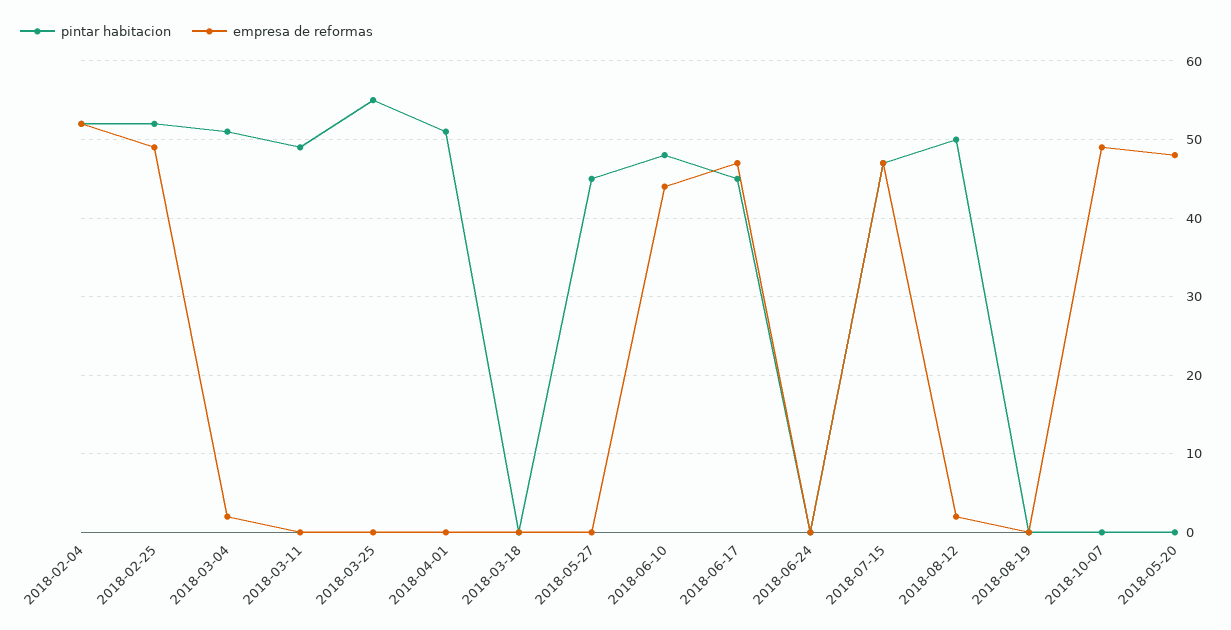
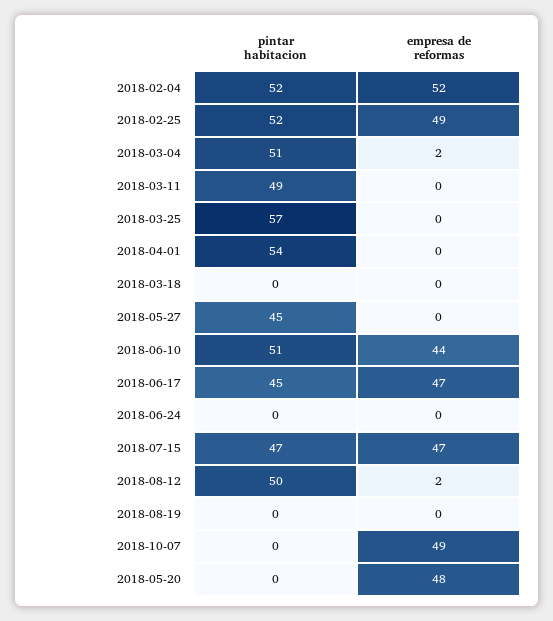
pintar habitacion, 2018-03-25: 55 -> 57
pintar habitacion, 2018-04-01: 51 -> 54
pintar habitacion, 2018-06-10: 48 -> 51

